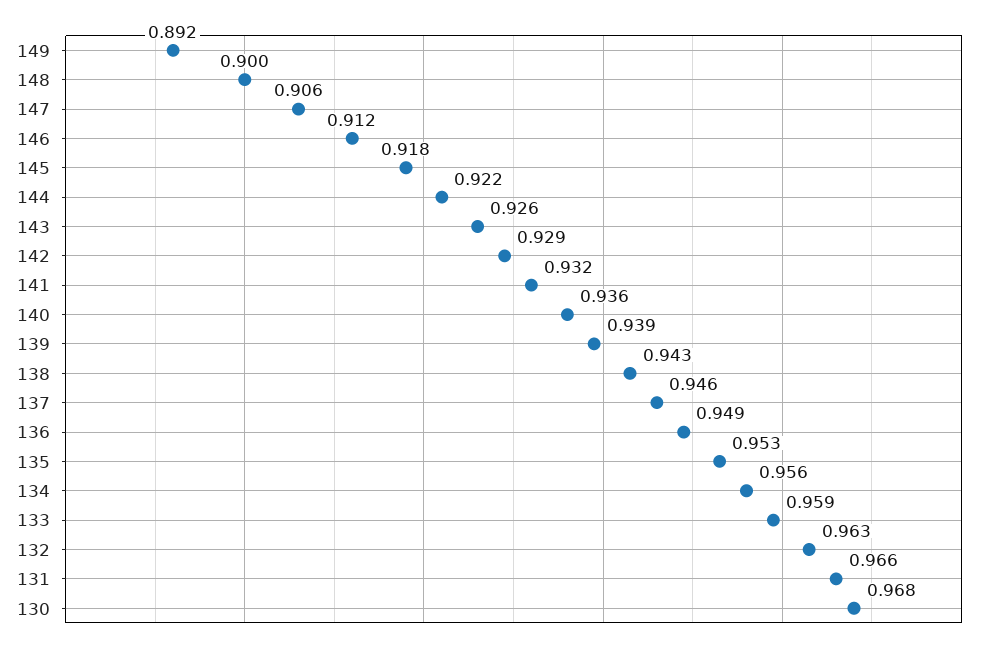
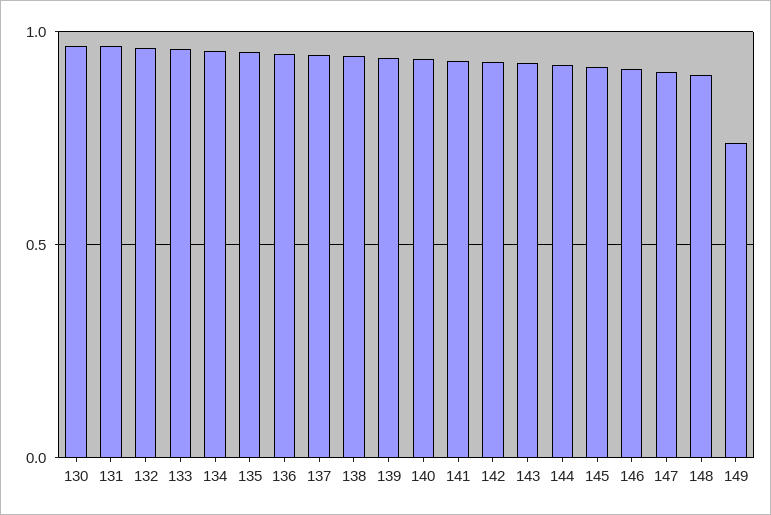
149: 0.892 -> 0.75

